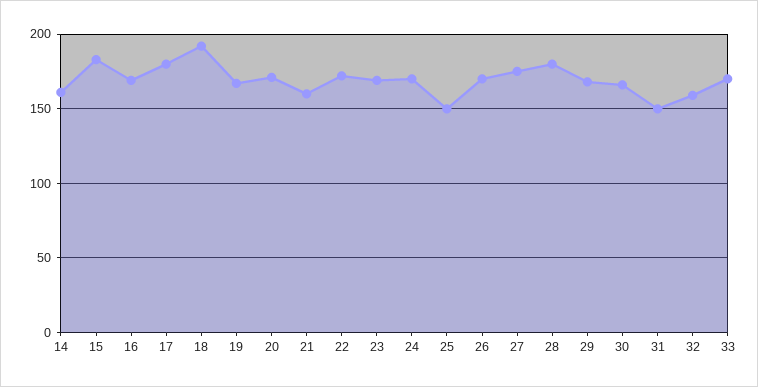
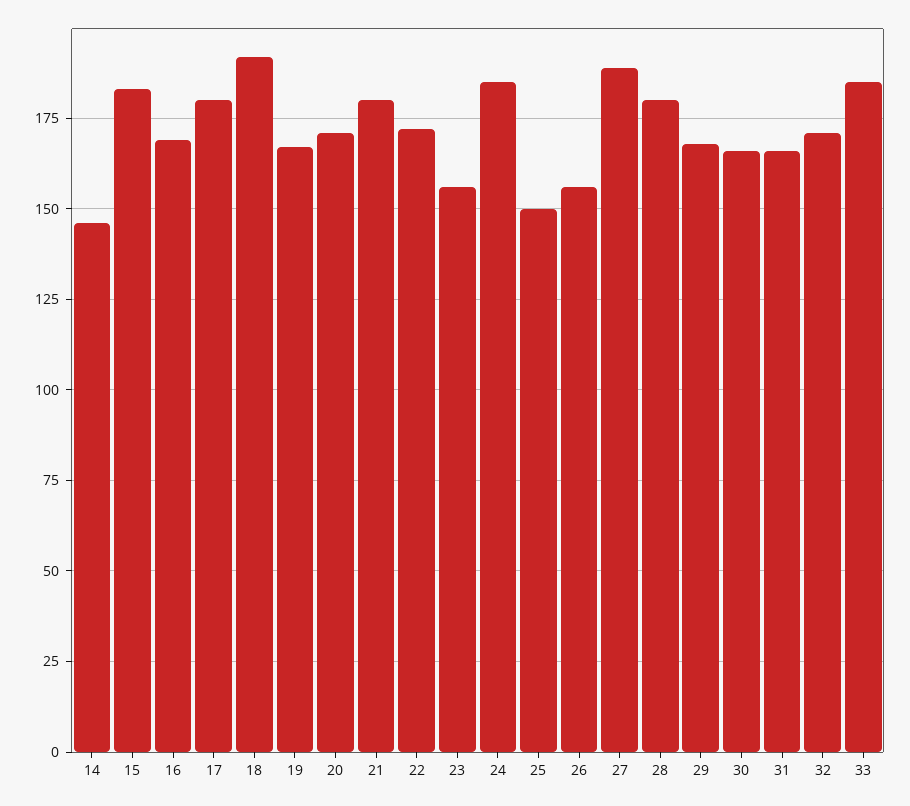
14: 160 -> 145
21: 160 -> 180
23: 170 -> 155
24: 170 -> 185
26: 170 -> 155
27: 175 -> 190
31: 150 -> 165
32: 160 -> 170
33: 170 -> 185

